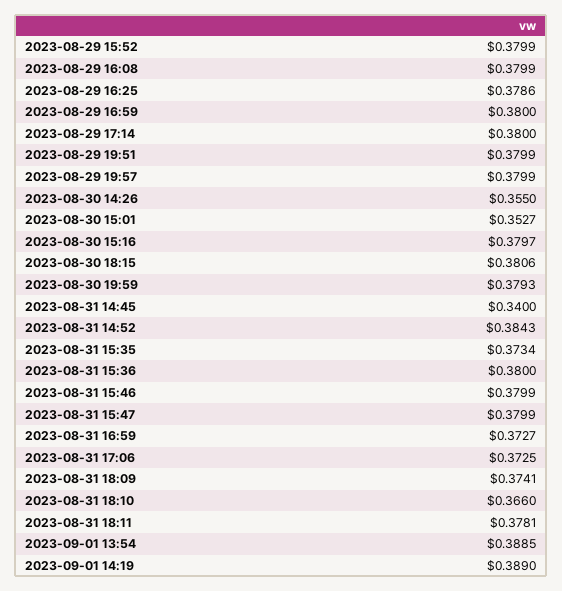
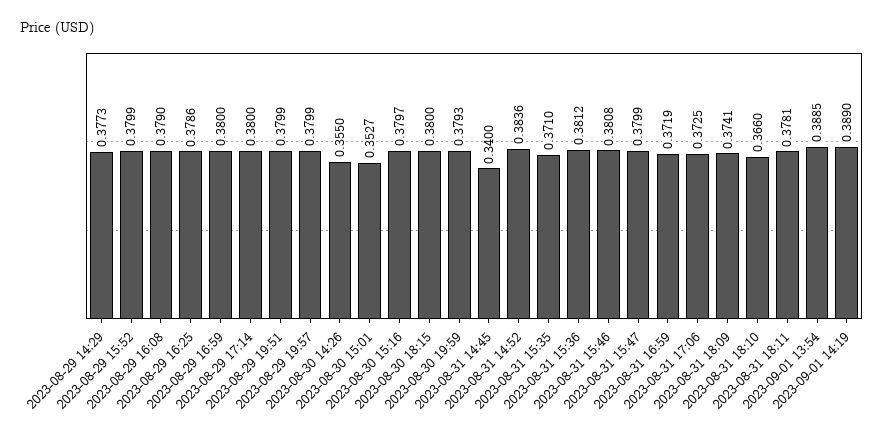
2023-08-29 16:08: 0.3799 -> 0.379
2023-08-30 18:15: 0.3806 -> 0.38
2023-08-31 14:52: 0.3843 -> 0.3836
2023-08-31 15:35: 0.3734 -> 0.371
2023-08-31 15:36: 0.38 -> 0.3812
2023-08-31 15:46: 0.3799 -> 0.3808
2023-08-31 16:59: 0.3727 -> 0.3719
2023-08-29 14:29: none -> 0.3773

